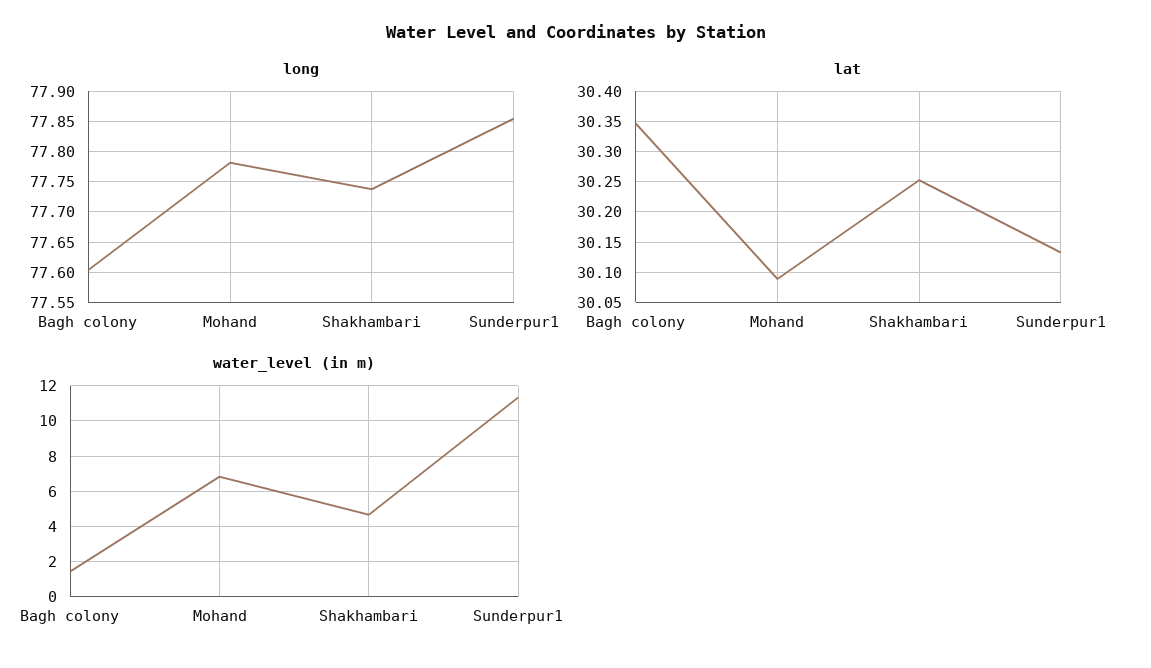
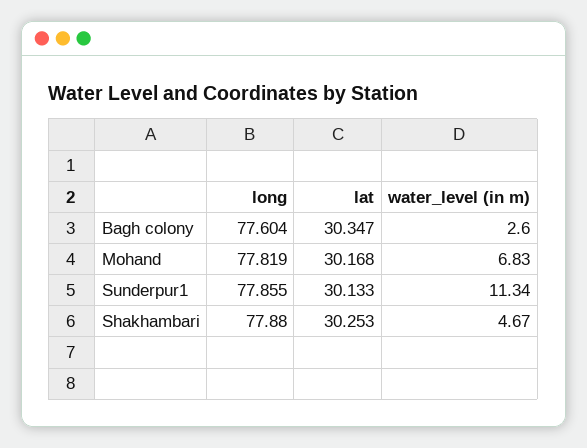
long, Mohand: 77.78 -> 77.819
long, Shakhambari: 77.74 -> 77.88
lat, Mohand: 30.09 -> 30.168
water_level (in m), Bagh colony: 1.5 -> 2.6

